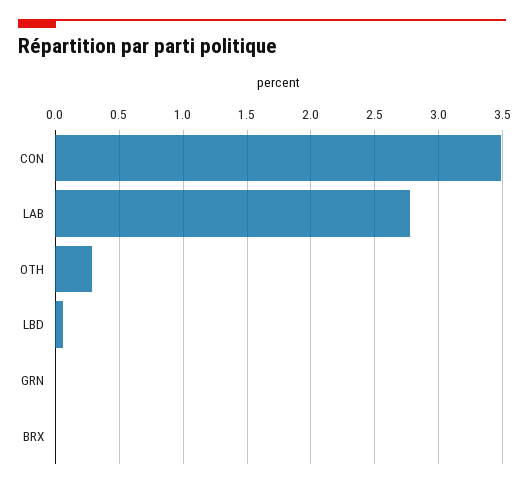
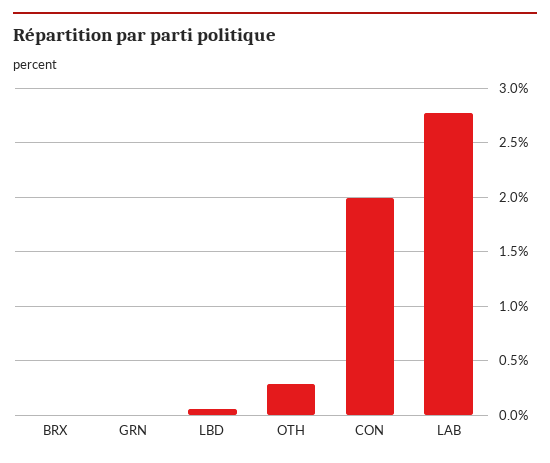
CON: 3.5 -> 2

